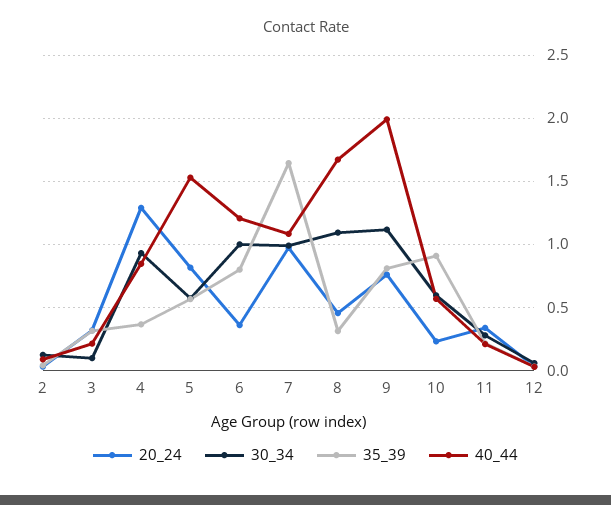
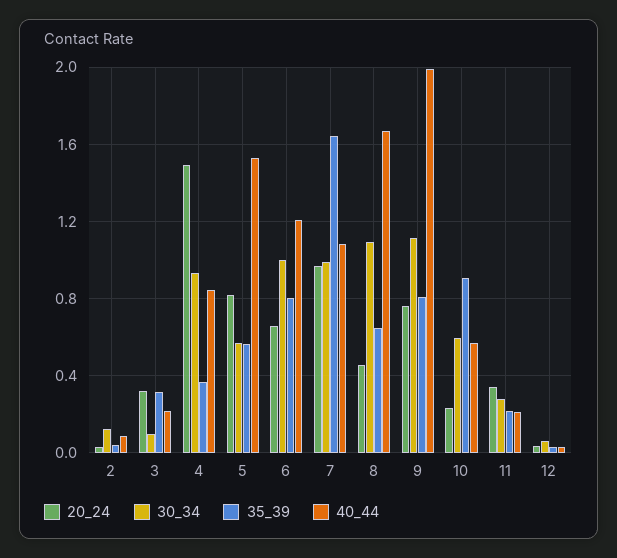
20_24, 4: 1.3 -> 1.5
20_24, 6: 0.35 -> 0.65
35_39, 8: 0.3 -> 0.65

